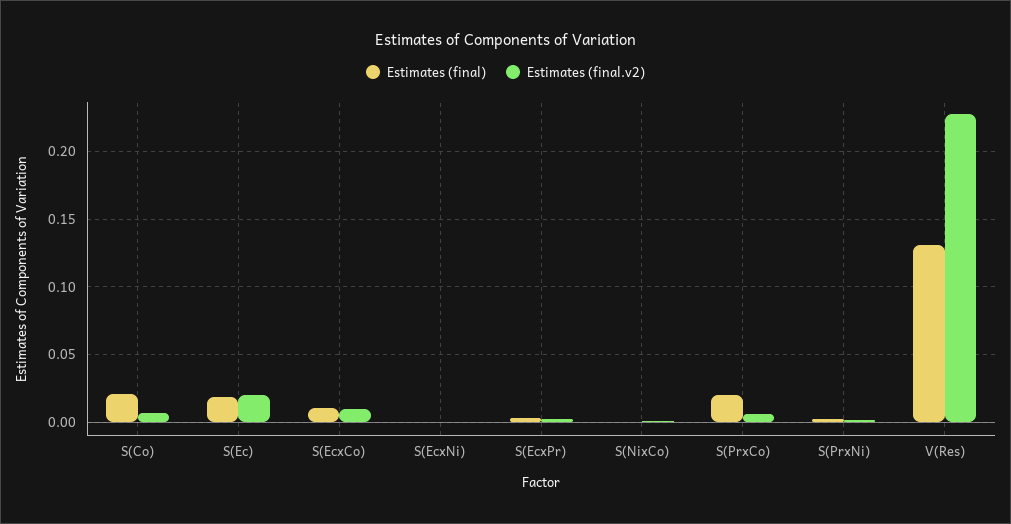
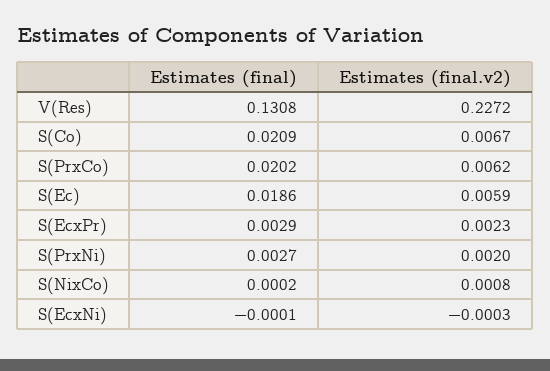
Estimates (final.v2), S(Ec): 0.02 -> 0.0059
Estimates (final), S(EcxCo): 0.01 -> none
Estimates (final.v2), S(EcxCo): 0.01 -> none

